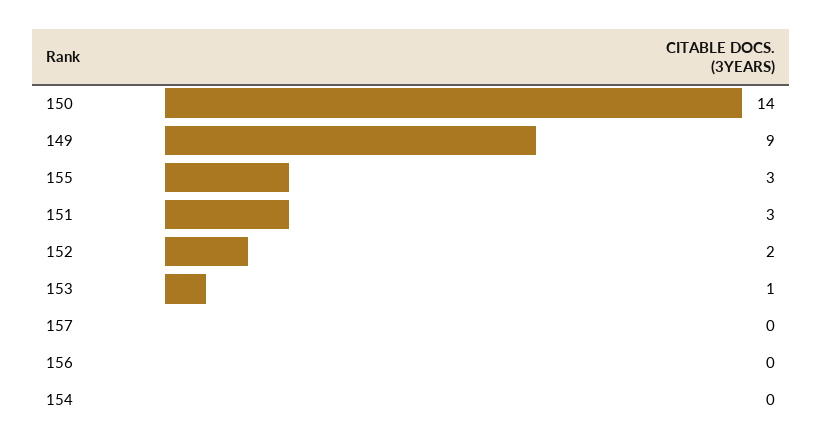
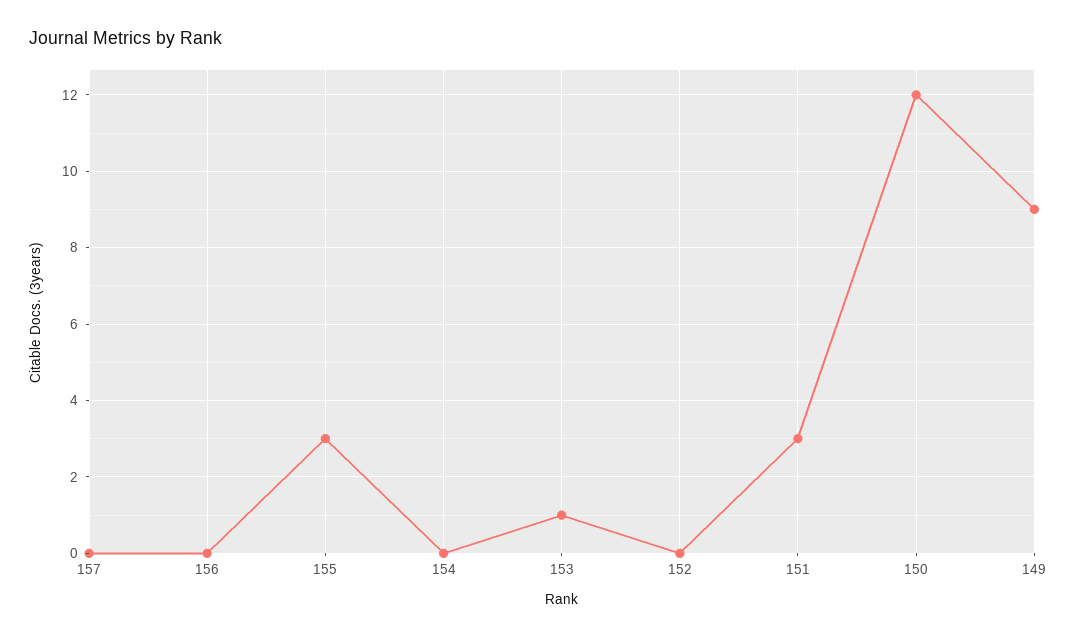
150: 14 -> 12
152: 2 -> 0

